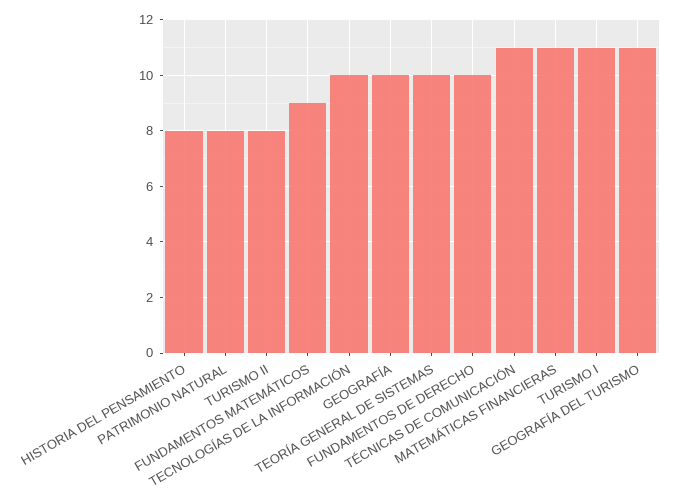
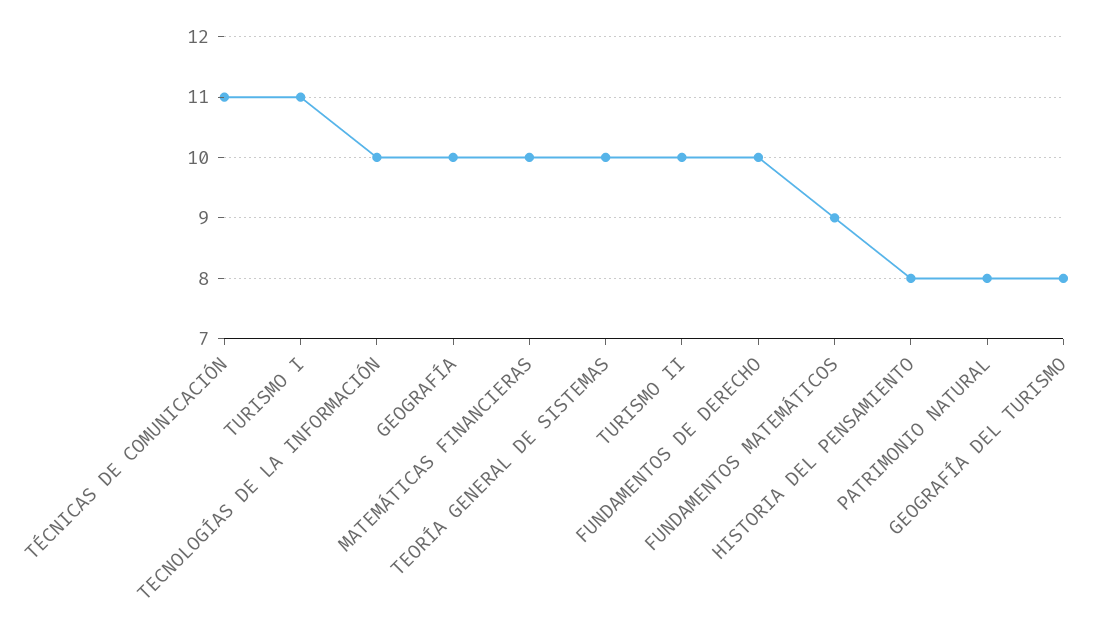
TURISMO II: 8 -> 10
MATEMÁTICAS FINANCIERAS: 11 -> 10
GEOGRAFÍA DEL TURISMO: 11 -> 8

